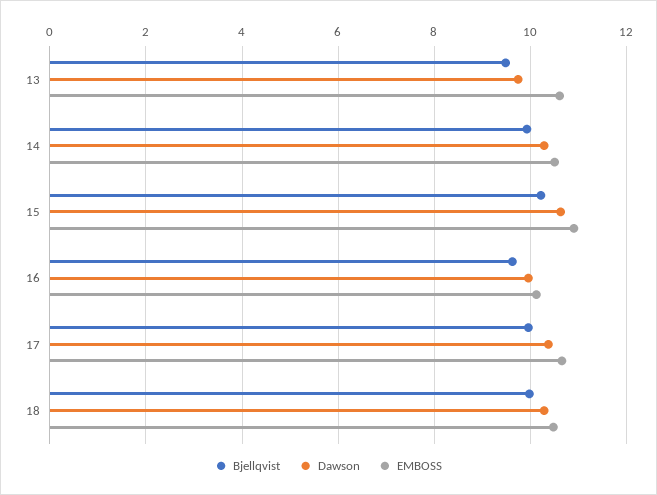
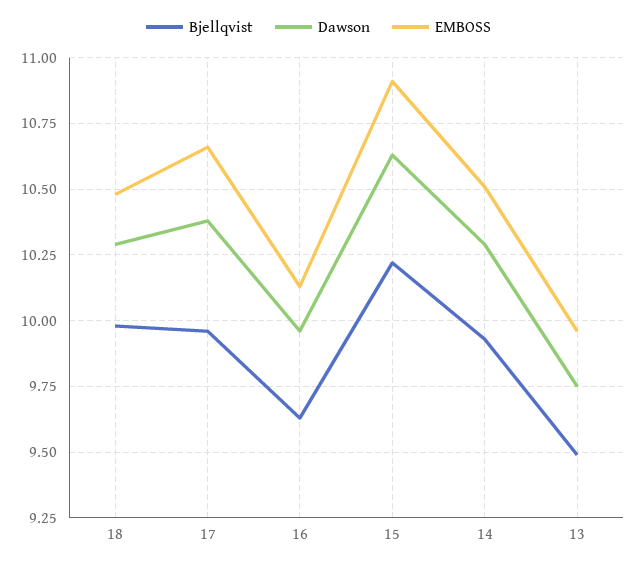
EMBOSS, 13: 10.6 -> 9.95

